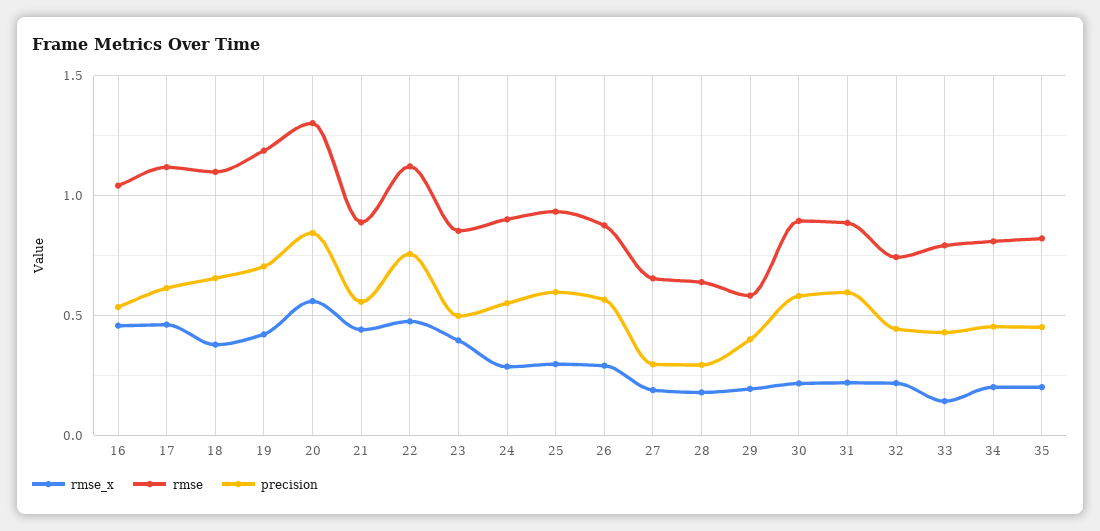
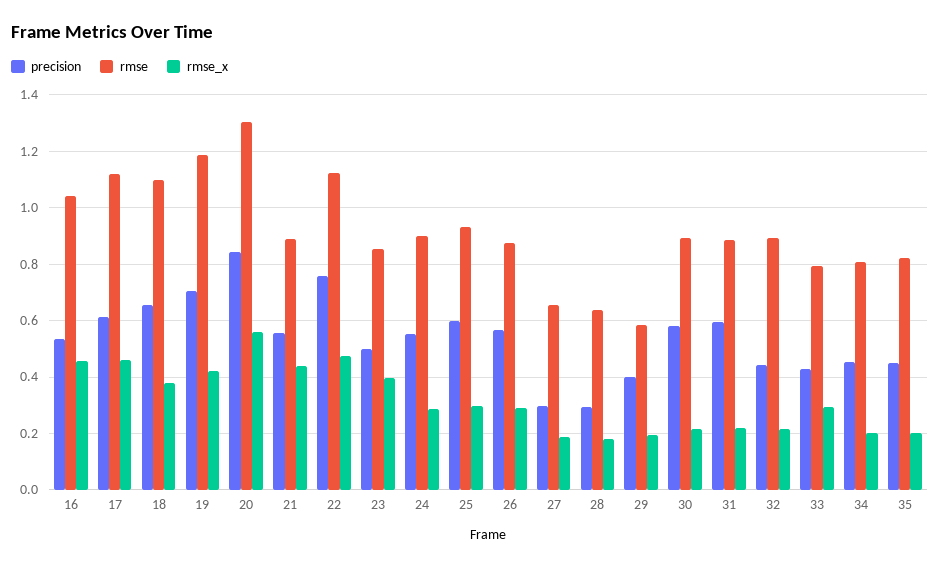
rmse, 32: 0.75 -> 0.9
rmse_x, 33: 0.15 -> 0.3

